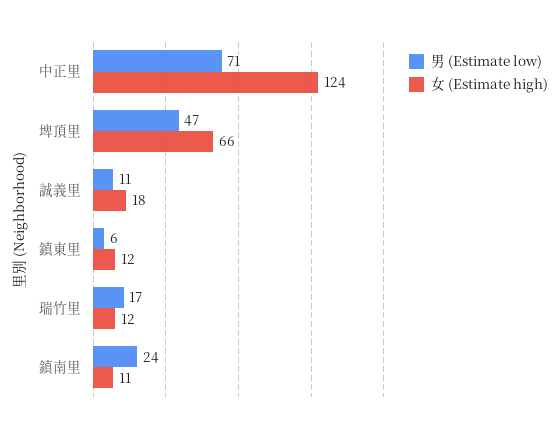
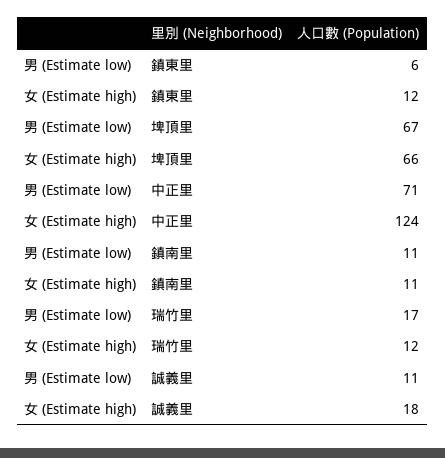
男 (Estimate low), 埤頂里: 47 -> 67
男 (Estimate low), 鎮南里: 24 -> 11

